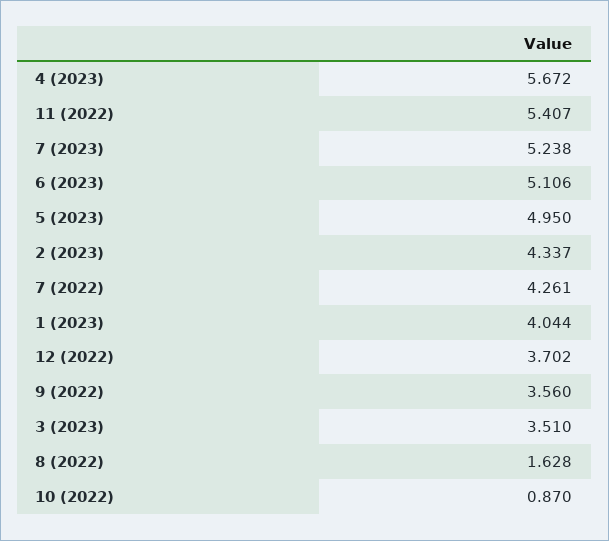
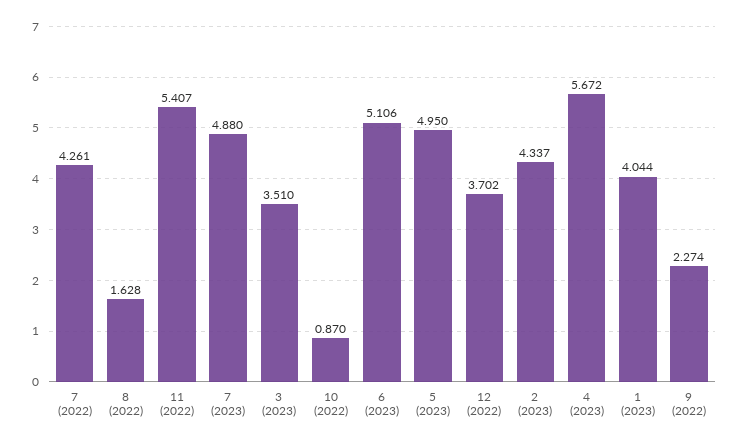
7 (2023): 5.238 -> 4.88
9 (2022): 3.56 -> 2.274

